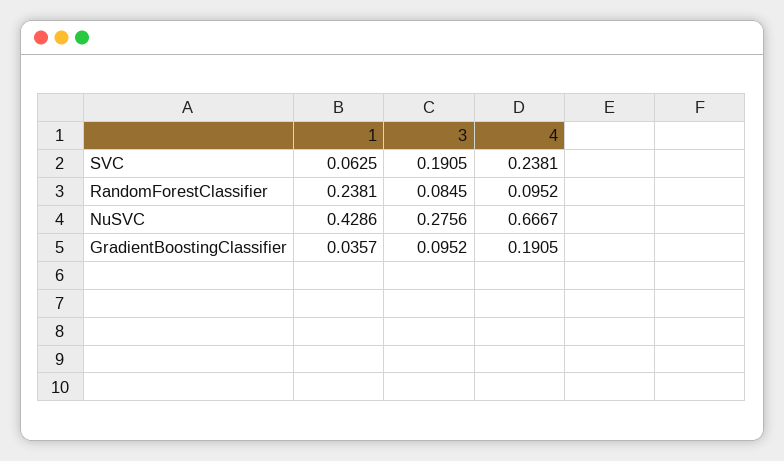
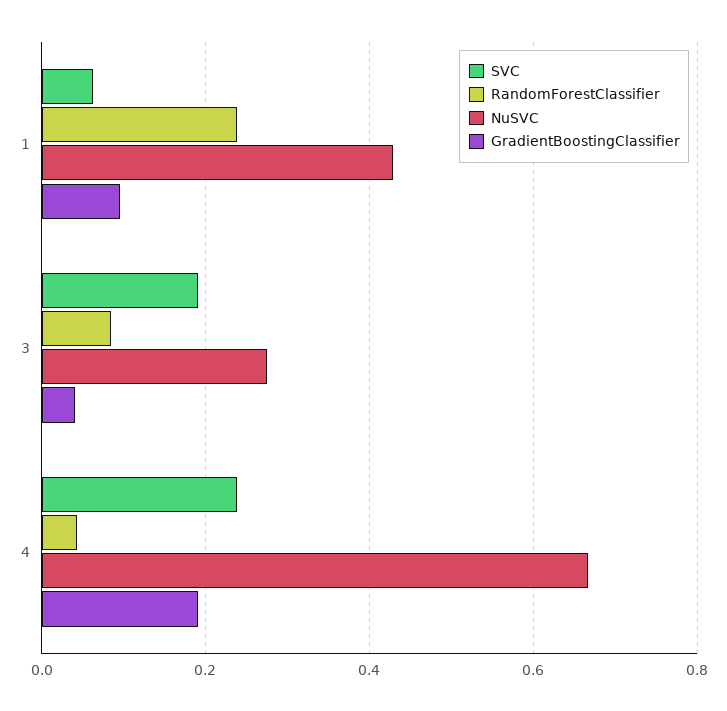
RandomForestClassifier, 4: 0.0952 -> 0.04
GradientBoostingClassifier, 1: 0.0357 -> 0.1
GradientBoostingClassifier, 3: 0.0952 -> 0.04

